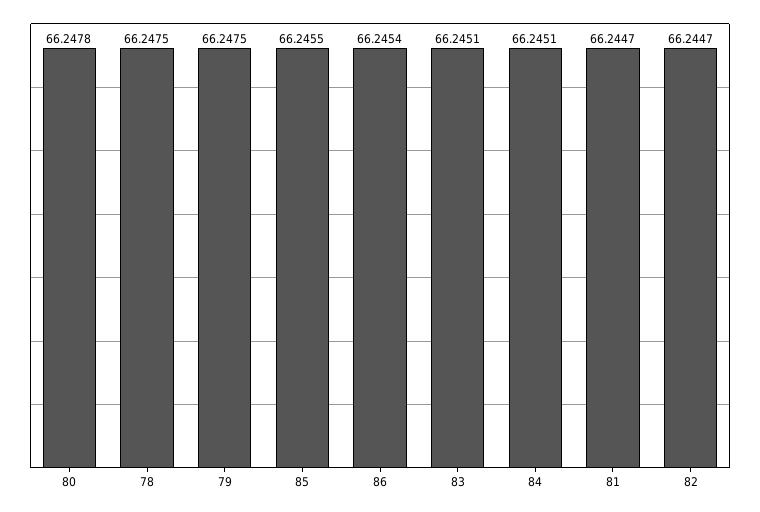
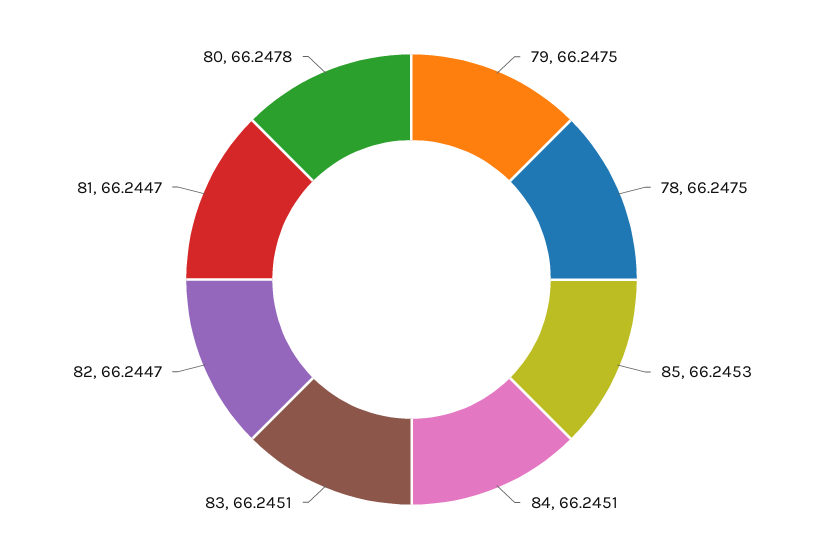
85: 66.2455 -> 66.2453
86: 66.2454 -> none

